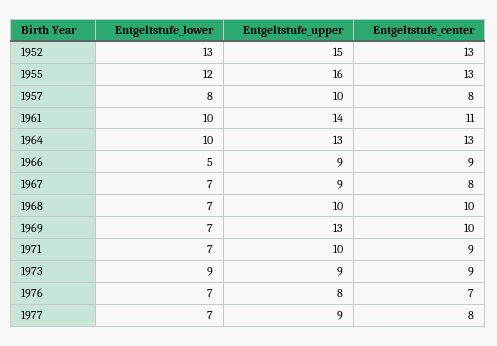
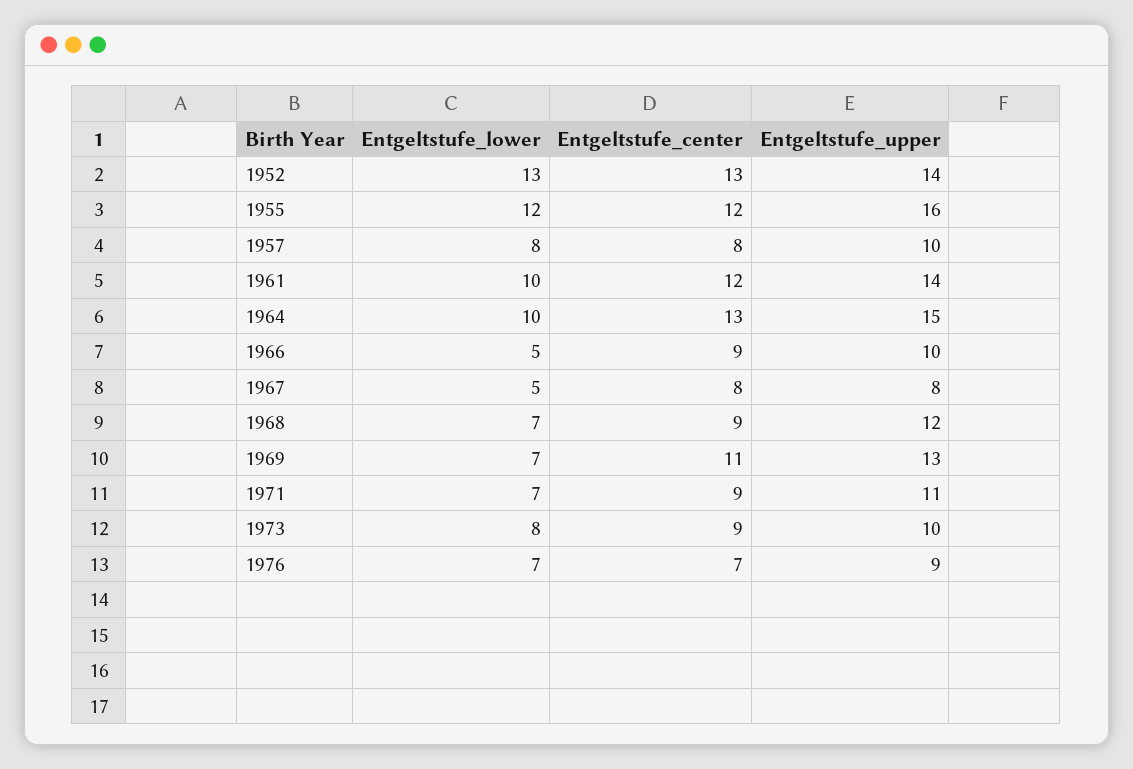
Entgeltstufe_upper, 1952: 15 -> 14
Entgeltstufe_center, 1955: 13 -> 12
Entgeltstufe_center, 1961: 11 -> 12
Entgeltstufe_upper, 1964: 13 -> 15
Entgeltstufe_upper, 1966: 9 -> 10
Entgeltstufe_lower, 1967: 7 -> 5
Entgeltstufe_upper, 1967: 9 -> 8
Entgeltstufe_upper, 1968: 10 -> 12
Entgeltstufe_center, 1968: 10 -> 9
Entgeltstufe_center, 1969: 10 -> 11
Entgeltstufe_upper, 1971: 10 -> 11
Entgeltstufe_lower, 1973: 9 -> 8
Entgeltstufe_upper, 1973: 9 -> 10
Entgeltstufe_upper, 1976: 8 -> 9
Entgeltstufe_lower, 1977: 7 -> none
Entgeltstufe_upper, 1977: 9 -> none
Entgeltstufe_center, 1977: 8 -> none

